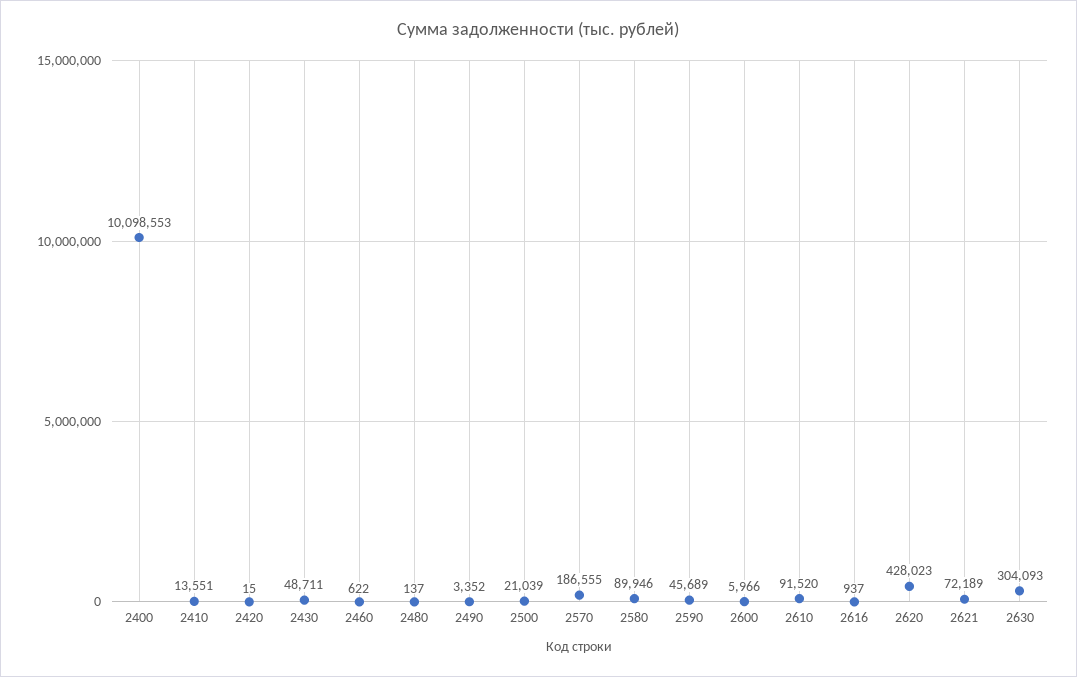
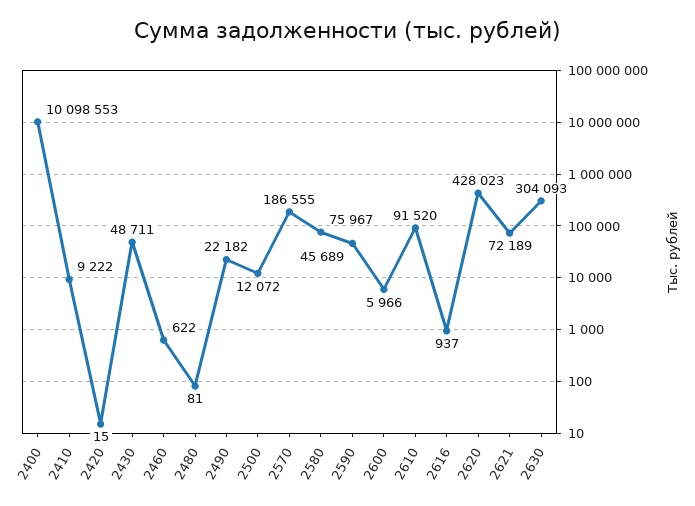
2410: 13551 -> 9222
2480: 137 -> 81
2490: 3352 -> 22182
2500: 21039 -> 12072
2580: 89946 -> 75967

